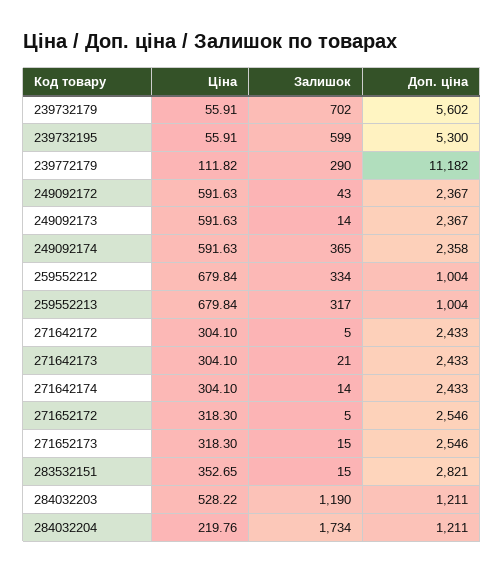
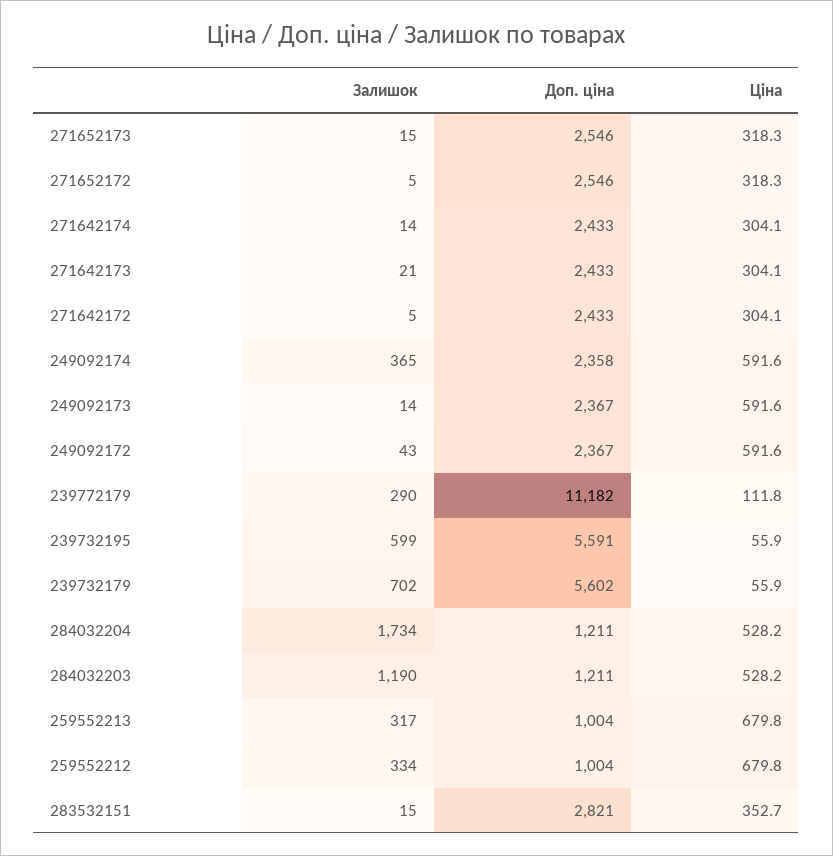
Доп. ціна, 239732195: 5300 -> 5591
Ціна, 284032204: 219.76 -> 528.2

